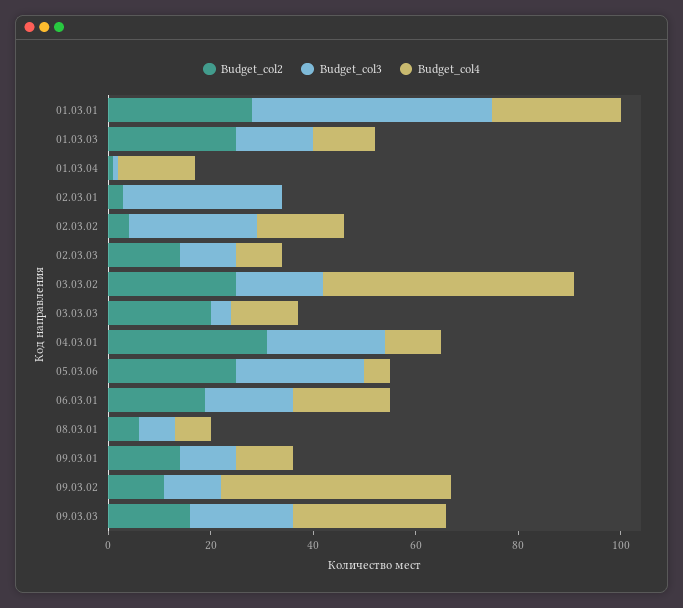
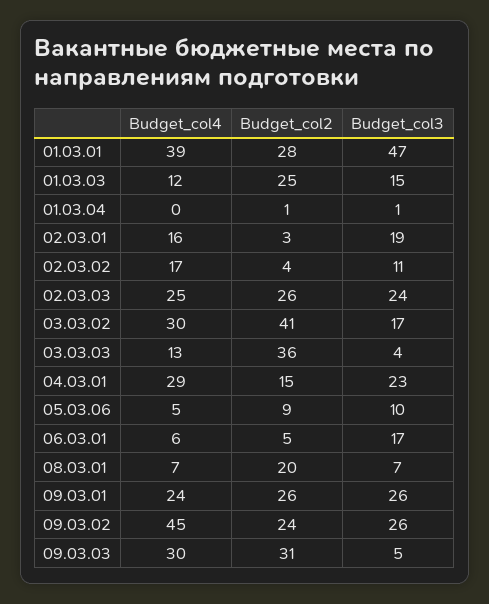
Budget_col4, 01.03.01: 25 -> 39
Budget_col4, 01.03.04: 15 -> 0
Budget_col3, 02.03.01: 30 -> 19
Budget_col4, 02.03.01: 0 -> 16
Budget_col3, 02.03.02: 25 -> 11
Budget_col2, 02.03.03: 15 -> 26
Budget_col3, 02.03.03: 10 -> 24
Budget_col4, 02.03.03: 10 -> 25
Budget_col2, 03.03.02: 25 -> 41
Budget_col4, 03.03.02: 50 -> 30
Budget_col2, 03.03.03: 20 -> 36
Budget_col2, 04.03.01: 30 -> 15
Budget_col4, 04.03.01: 10 -> 29
Budget_col2, 05.03.06: 25 -> 9
Budget_col3, 05.03.06: 25 -> 10
Budget_col2, 06.03.01: 20 -> 5
Budget_col4, 06.03.01: 20 -> 6
Budget_col2, 08.03.01: 5 -> 20
Budget_col2, 09.03.01: 15 -> 26
Budget_col3, 09.03.01: 10 -> 26
Budget_col4, 09.03.01: 10 -> 24
Budget_col2, 09.03.02: 10 -> 24
Budget_col3, 09.03.02: 10 -> 26
Budget_col2, 09.03.03: 15 -> 31
Budget_col3, 09.03.03: 20 -> 5

